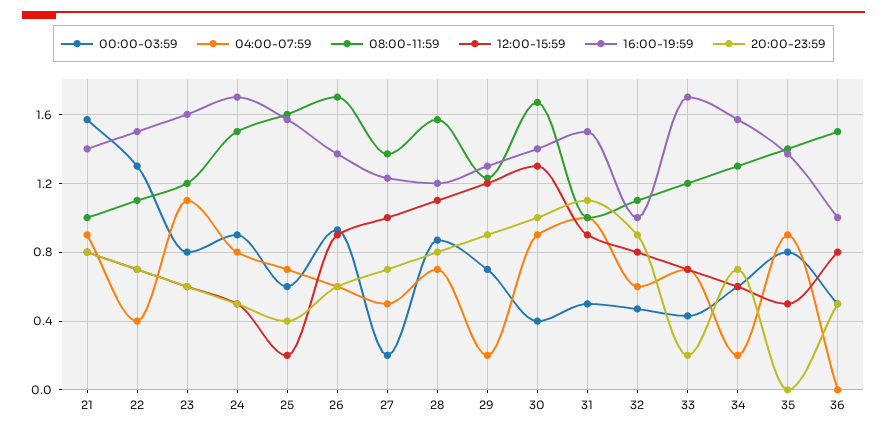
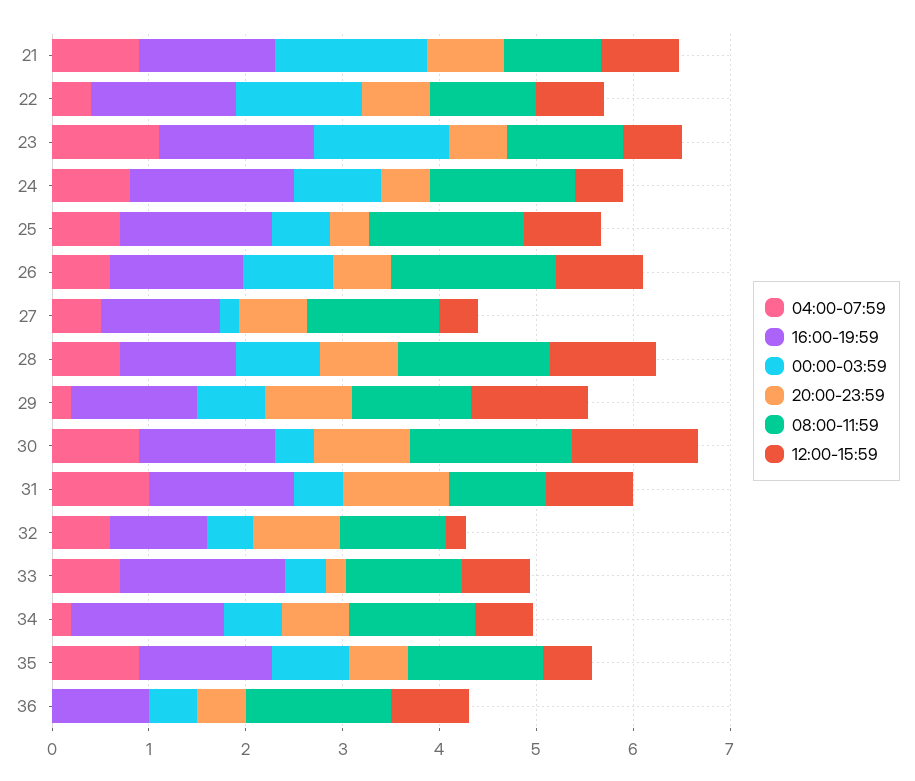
00:00-03:59, 23: 0.8 -> 1.4
12:00-15:59, 25: 0.2 -> 0.8
12:00-15:59, 27: 1 -> 0.4
12:00-15:59, 32: 0.8 -> 0.2
20:00-23:59, 35: 0 -> 0.6

